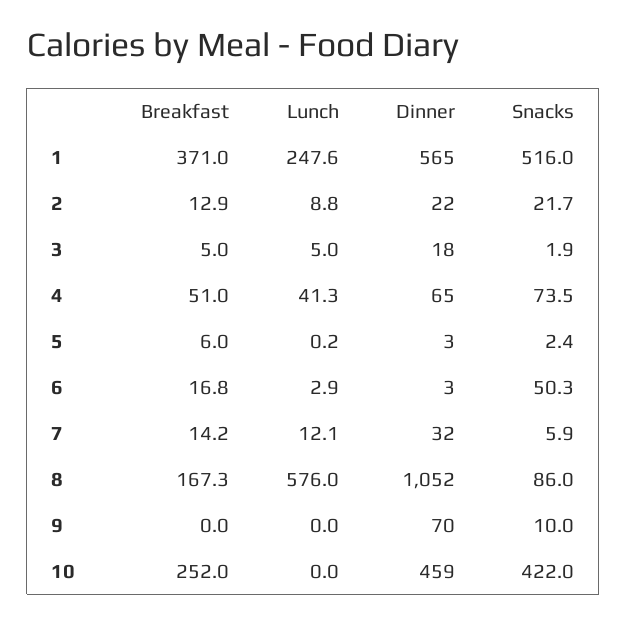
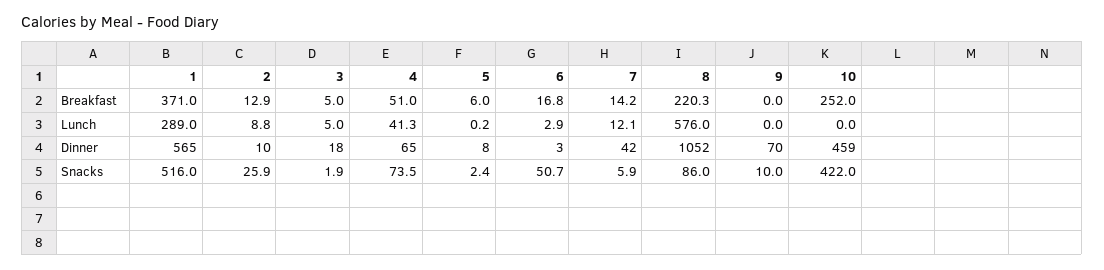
Lunch, 1: 247.6 -> 289
Dinner, 2: 22 -> 10
Snacks, 2: 21.7 -> 25.9
Dinner, 5: 3 -> 8
Snacks, 6: 50.3 -> 50.7
Dinner, 7: 32 -> 42
Breakfast, 8: 167.3 -> 220.3

